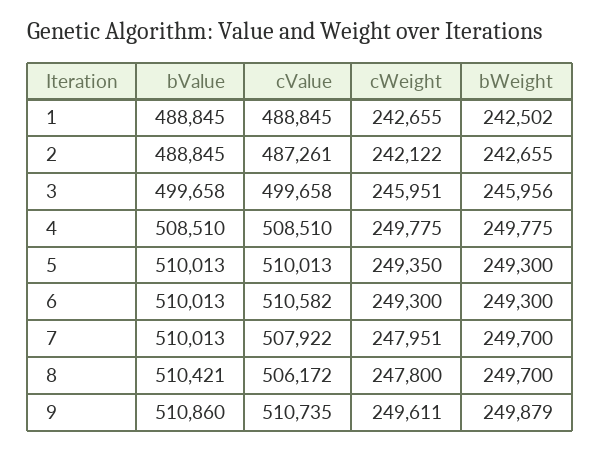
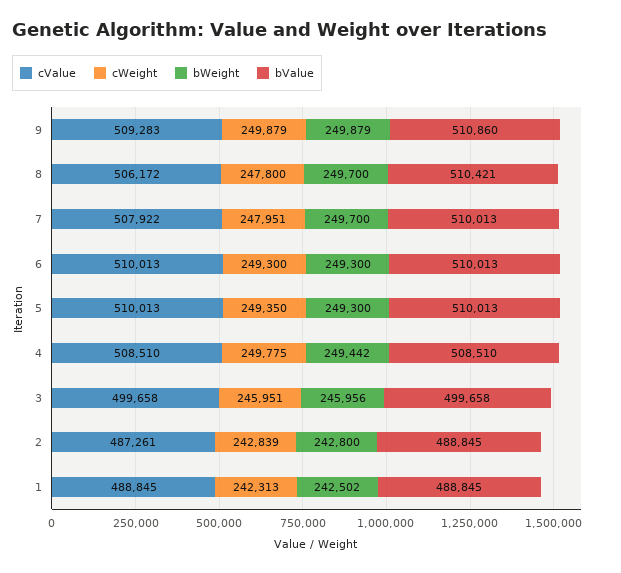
cWeight, 1: 242655 -> 242313
cWeight, 2: 242122 -> 242839
bWeight, 2: 242655 -> 242800
bWeight, 4: 249775 -> 249442
cValue, 6: 510582 -> 510013
cValue, 9: 510735 -> 509283
cWeight, 9: 249611 -> 249879

